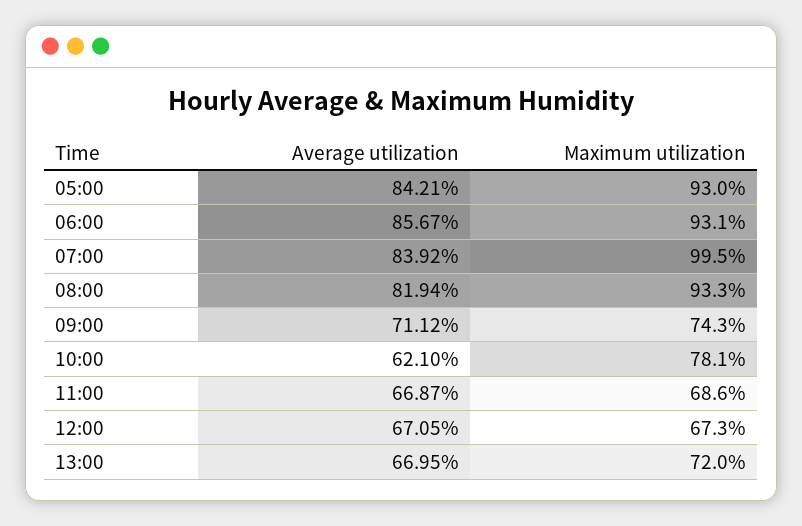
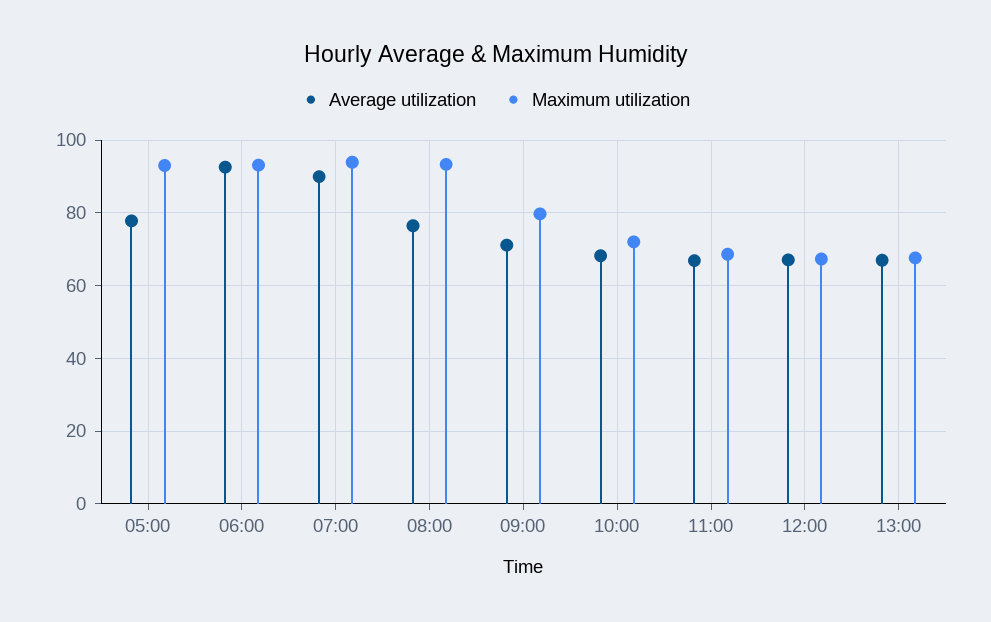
Average utilization, 05:00: 84.21 -> 78
Average utilization, 06:00: 85.67 -> 92
Average utilization, 07:00: 83.92 -> 90
Maximum utilization, 07:00: 99.5 -> 94
Average utilization, 08:00: 81.94 -> 76
Maximum utilization, 09:00: 74.3 -> 80
Average utilization, 10:00: 62.1 -> 68
Maximum utilization, 10:00: 78.1 -> 72
Maximum utilization, 13:00: 72 -> 68

